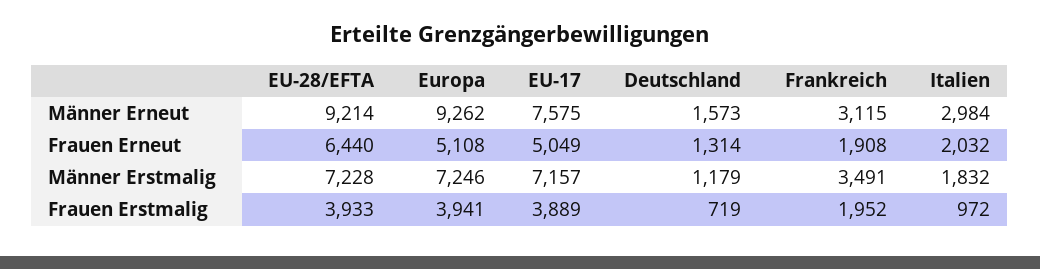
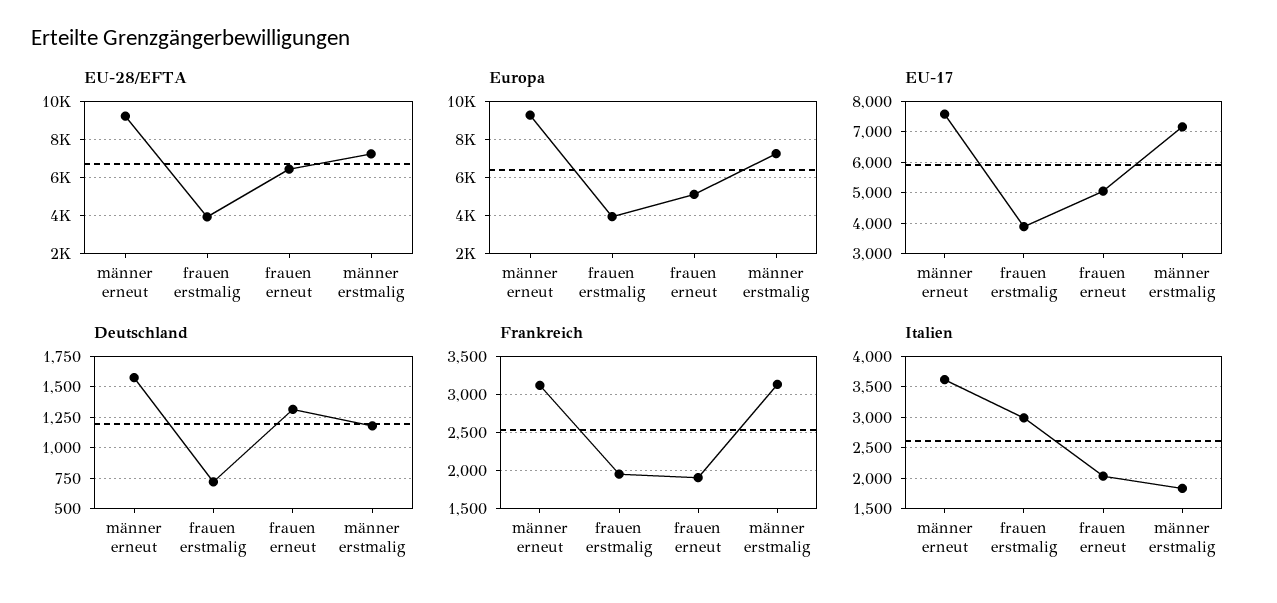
Italien, Männer Erneut: 2984 -> 3600
Frankreich, Männer Erstmalig: 3491 -> 3100
Italien, Frauen Erstmalig: 972 -> 3000

